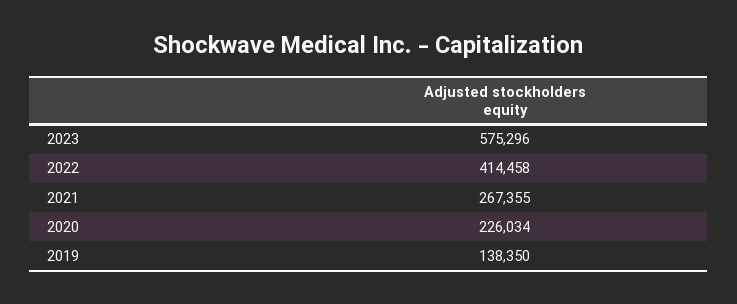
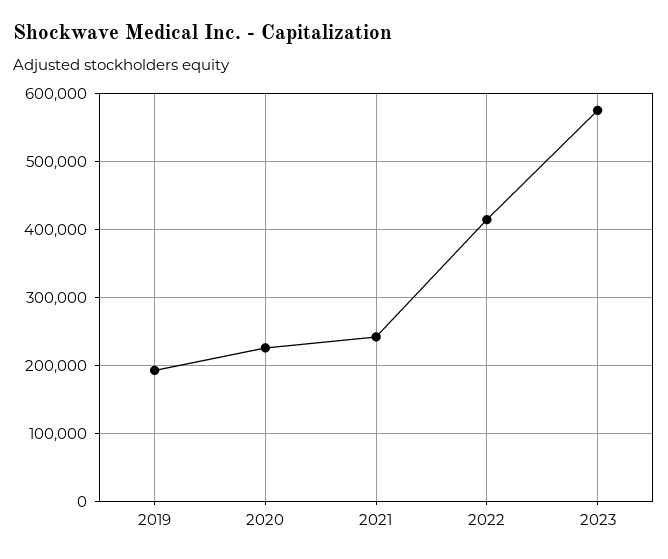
2021: 267355 -> 240000
2019: 138350 -> 190000

